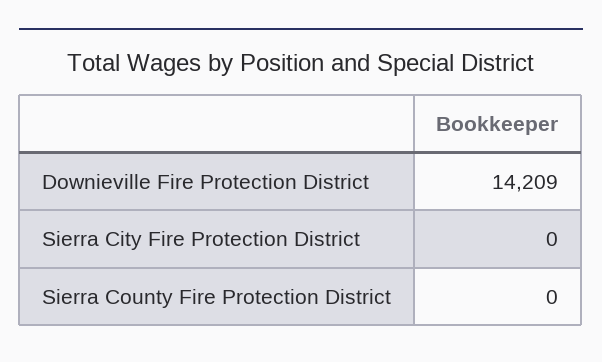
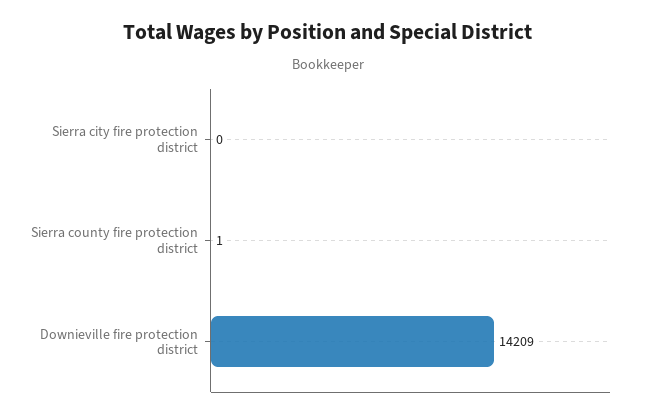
Sierra County Fire Protection District: 0 -> 1

